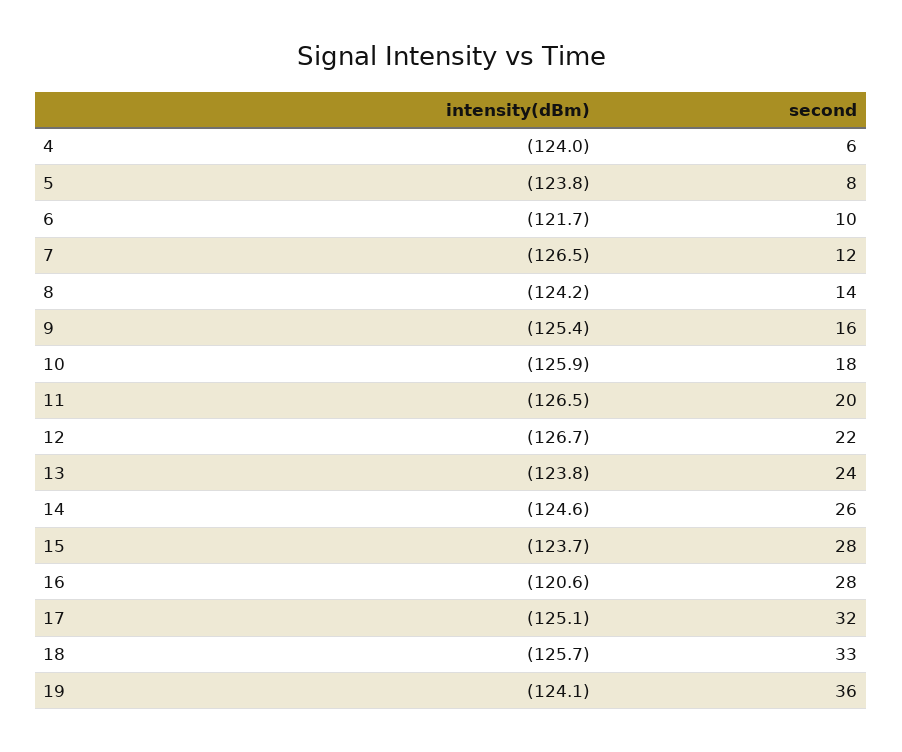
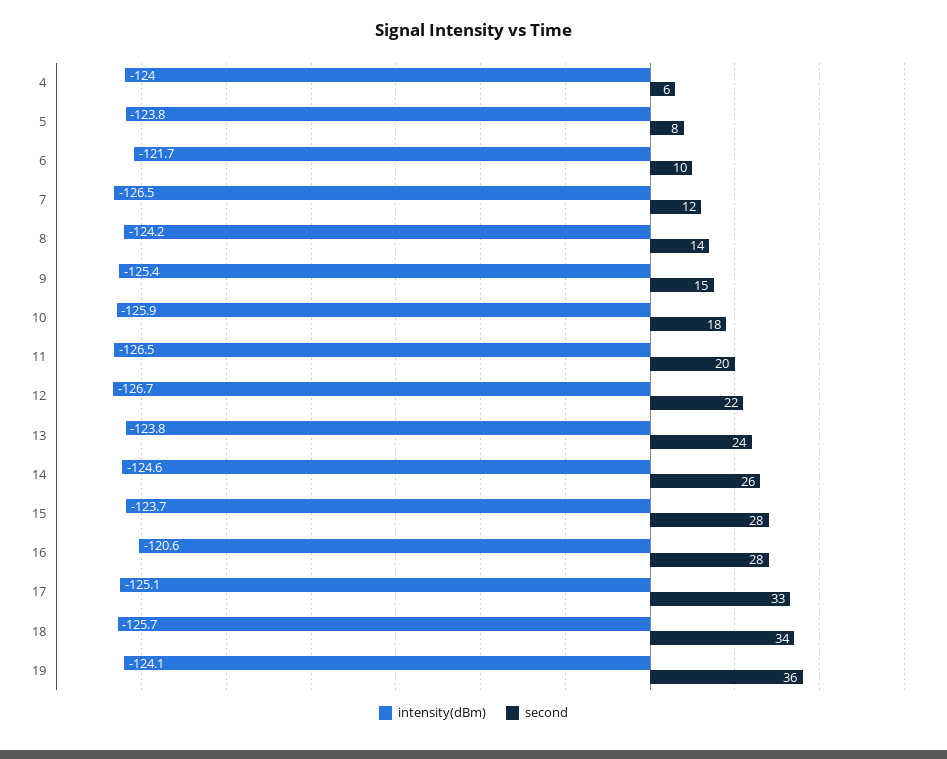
second, 9: 16 -> 15
second, 17: 32 -> 33
second, 18: 33 -> 34

